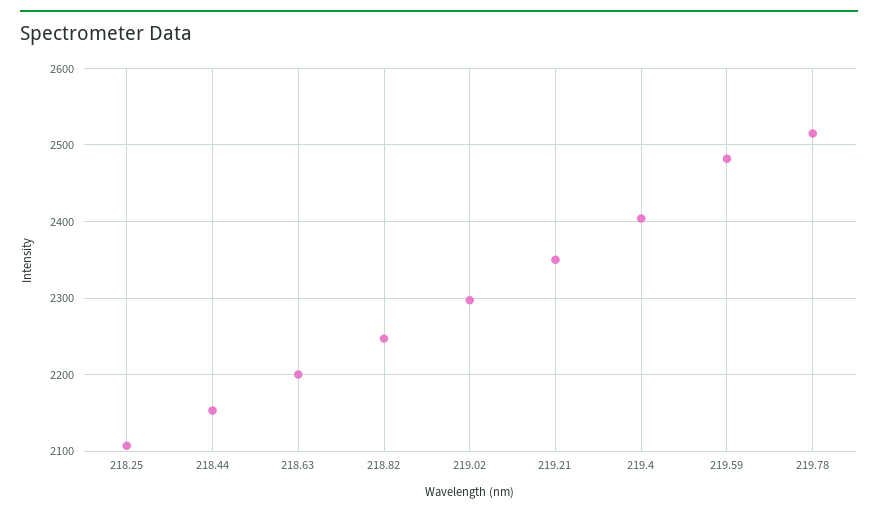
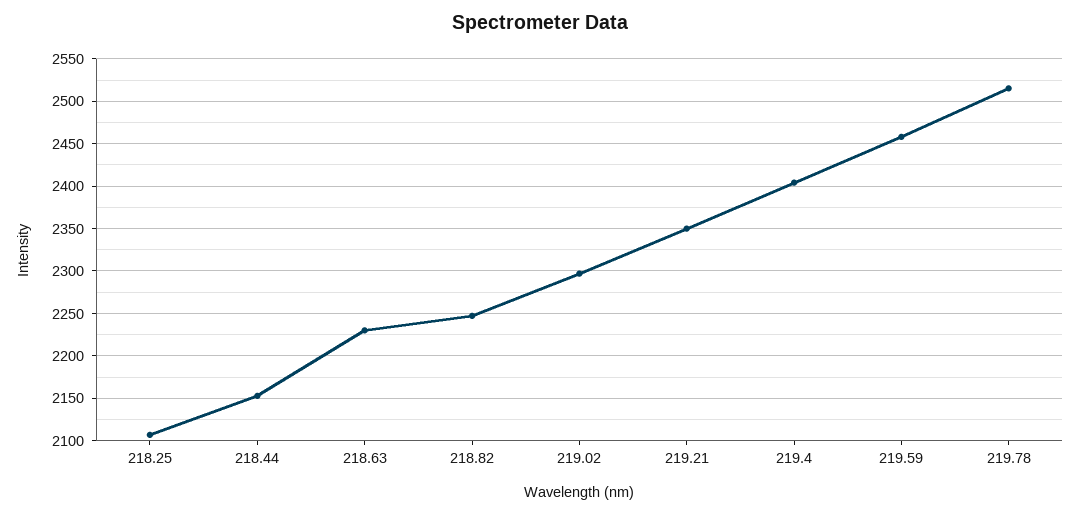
218.63: 2200 -> 2230
219.59: 2480 -> 2460

